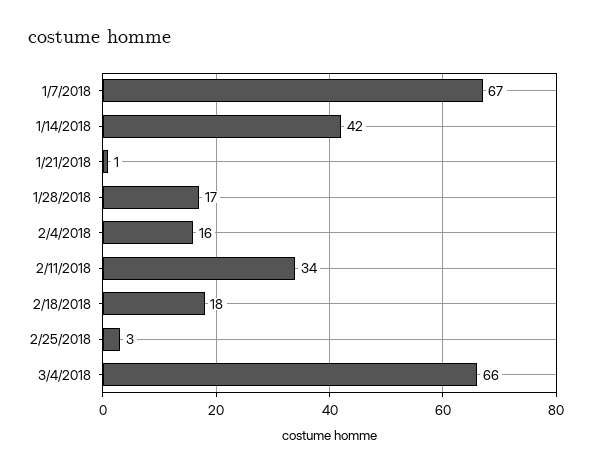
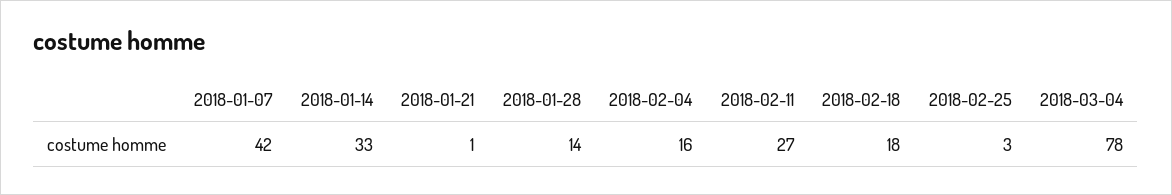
1/7/2018: 67 -> 42
1/14/2018: 42 -> 33
1/28/2018: 17 -> 14
2/11/2018: 34 -> 27
3/4/2018: 66 -> 78

